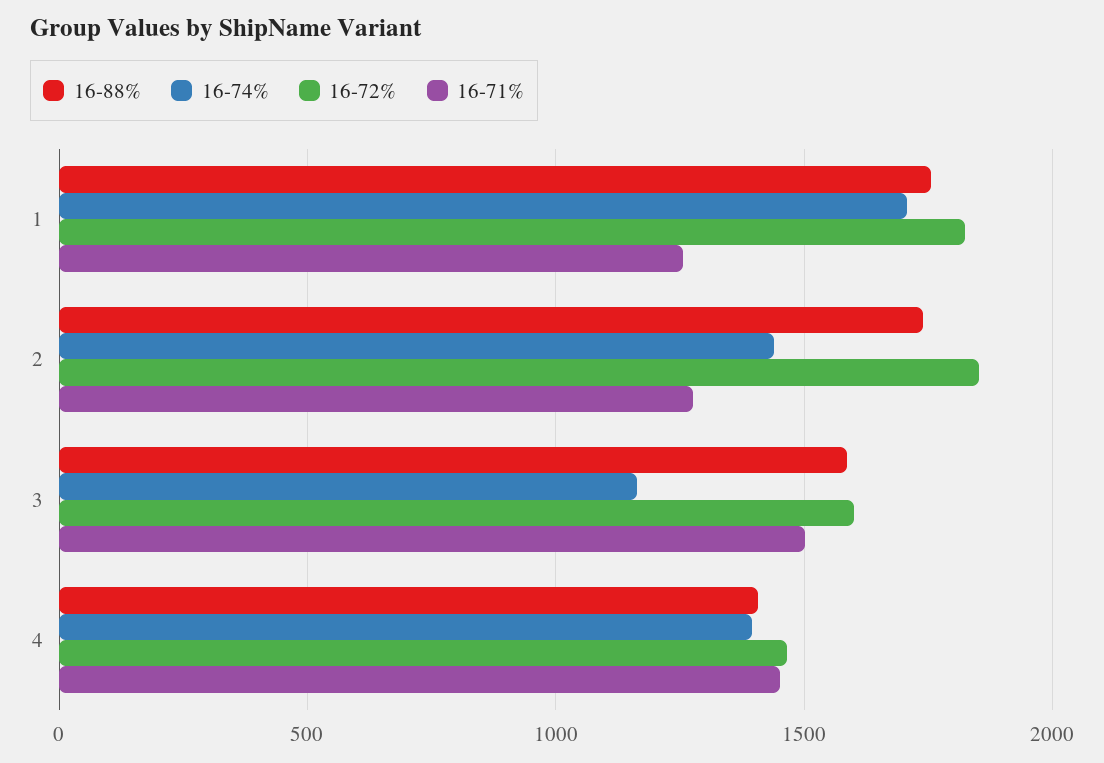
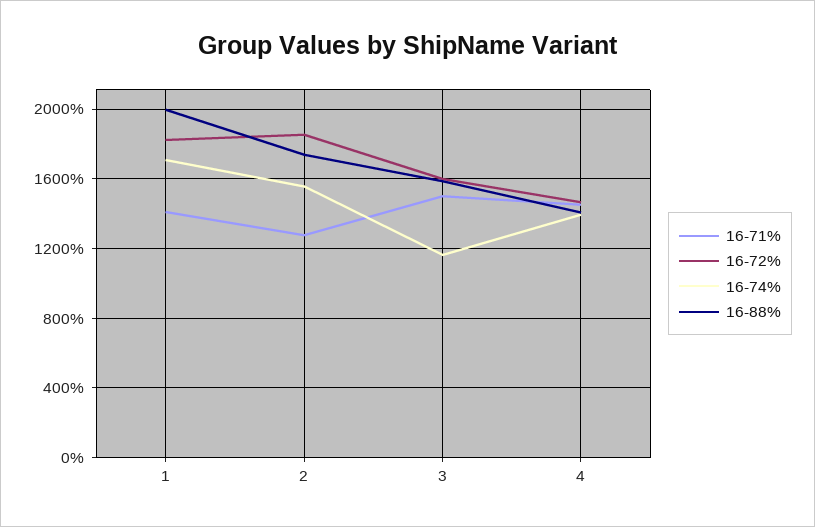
16-88%, 1: 1750 -> 2000
16-71%, 1: 1250 -> 1400
16-74%, 2: 1450 -> 1550

